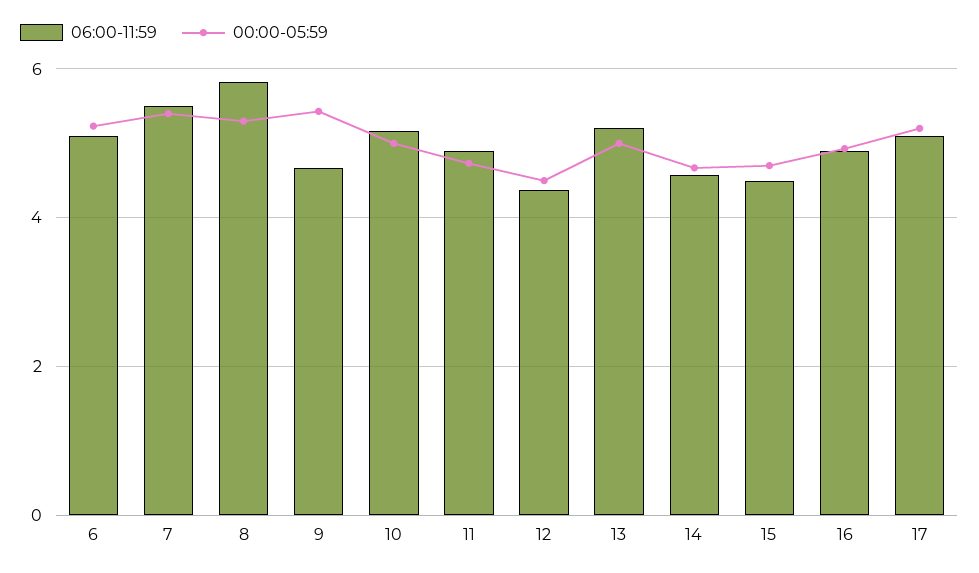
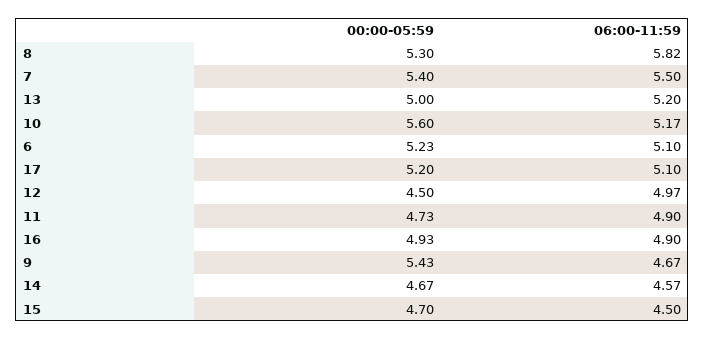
00:00-05:59, 10: 5 -> 5.6
06:00-11:59, 12: 4.4 -> 4.97

